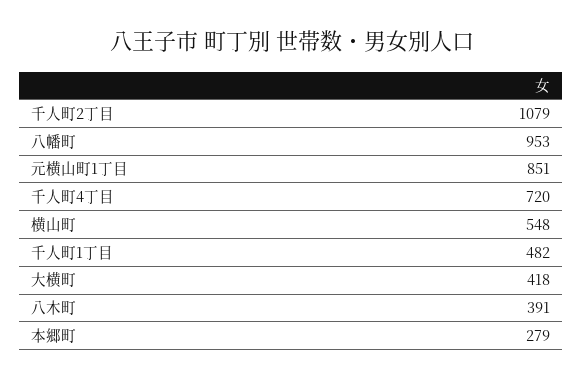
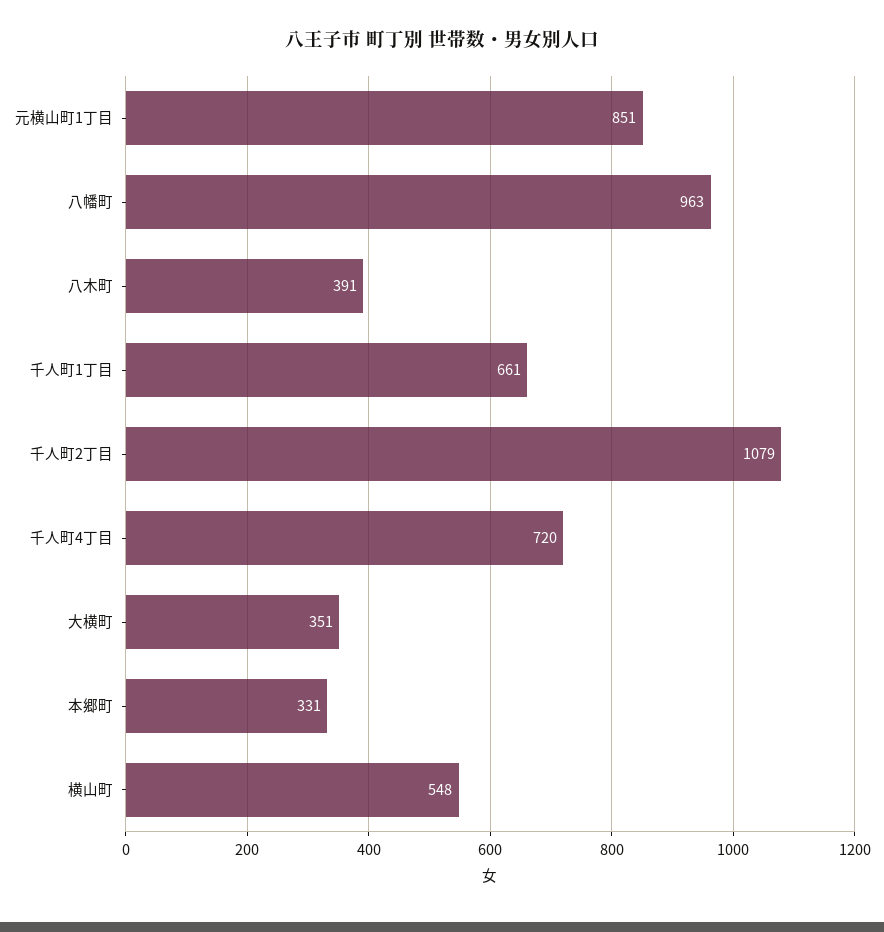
八幡町: 953 -> 963
千人町1丁目: 482 -> 661
大横町: 418 -> 351
本郷町: 279 -> 331

